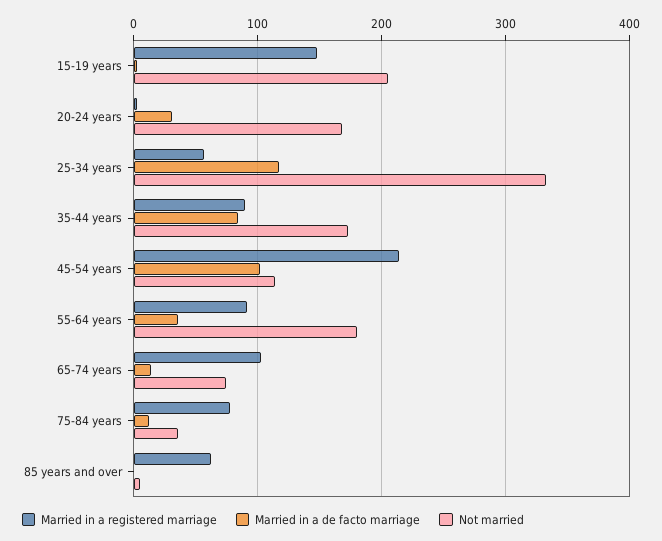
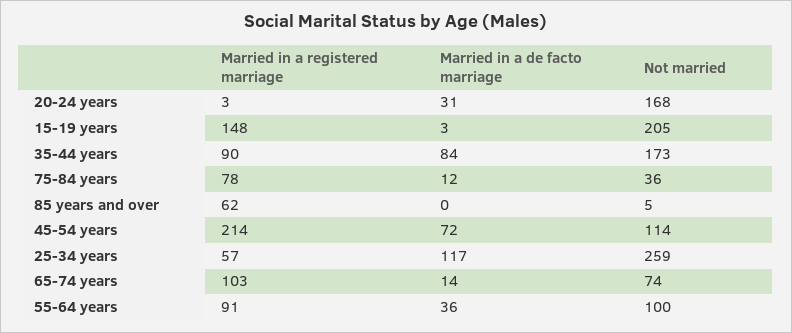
Not married, 25-34 years: 330 -> 259
Married in a de facto marriage, 45-54 years: 100 -> 72
Not married, 55-64 years: 180 -> 100

